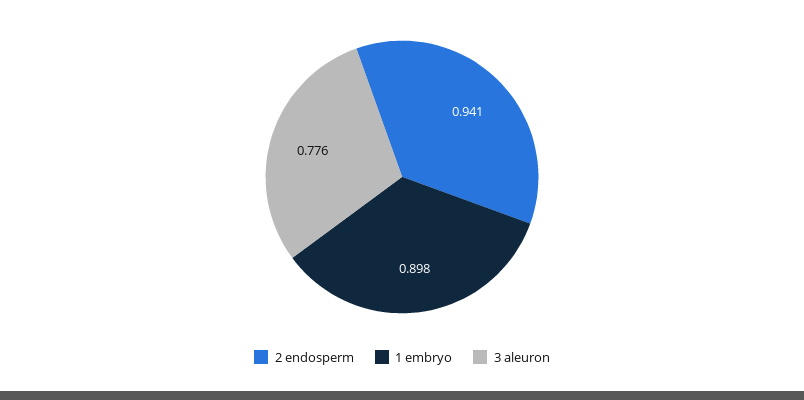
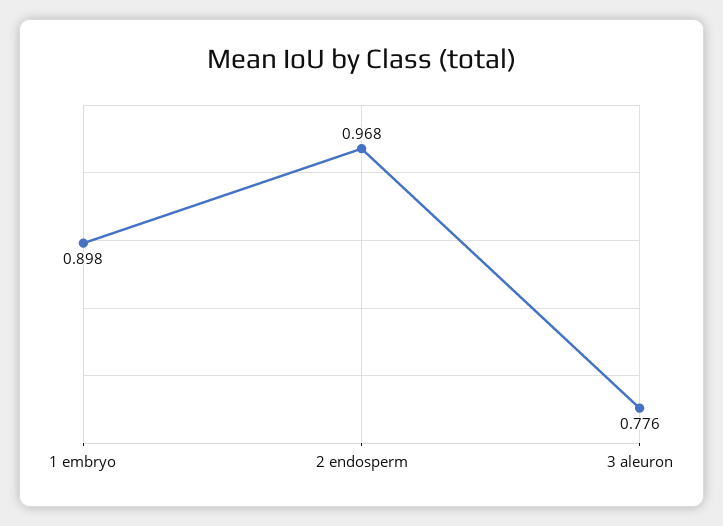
2 endosperm: 0.941 -> 0.968

